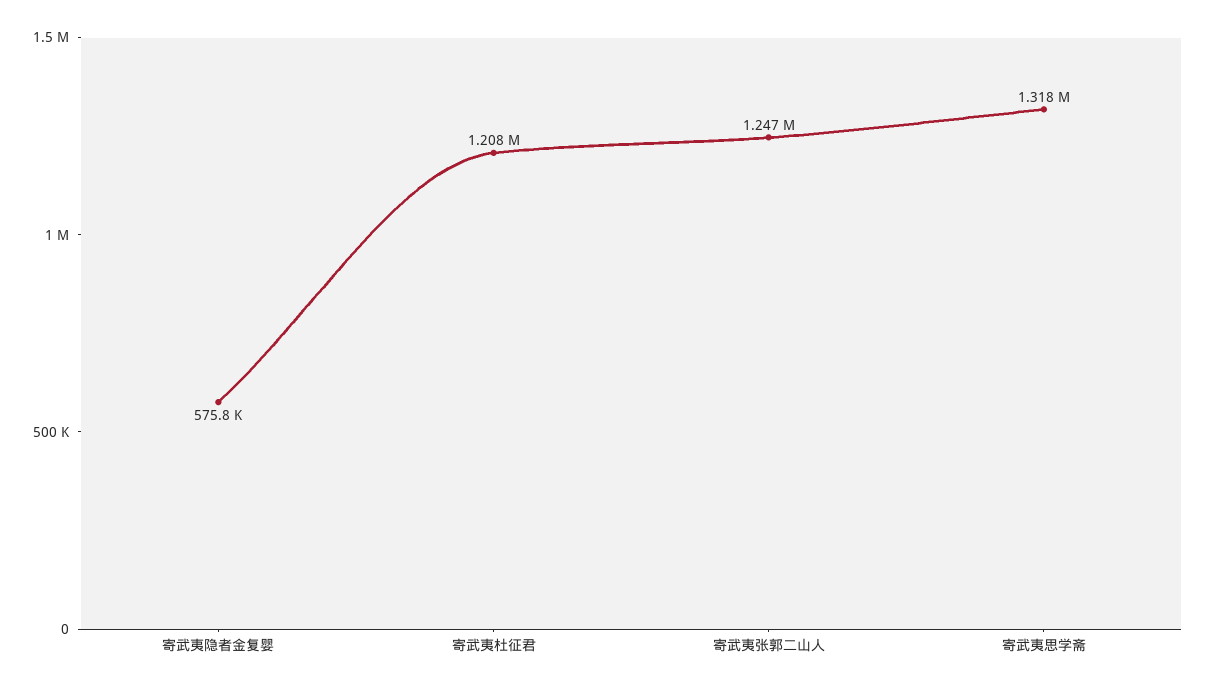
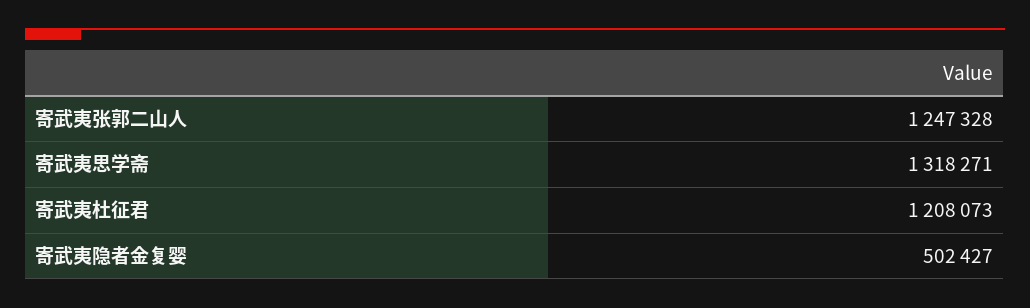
寄武夷隐者金复婴: 575800 -> 502427

